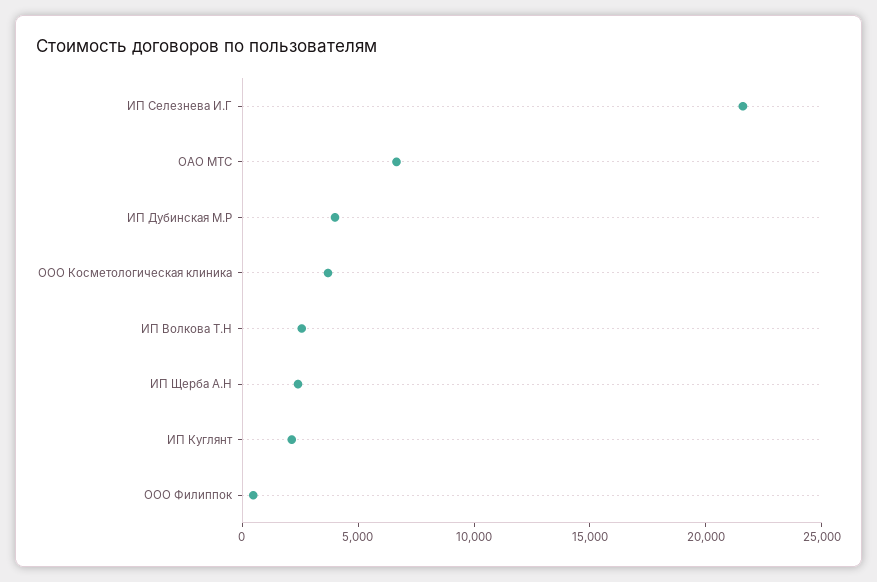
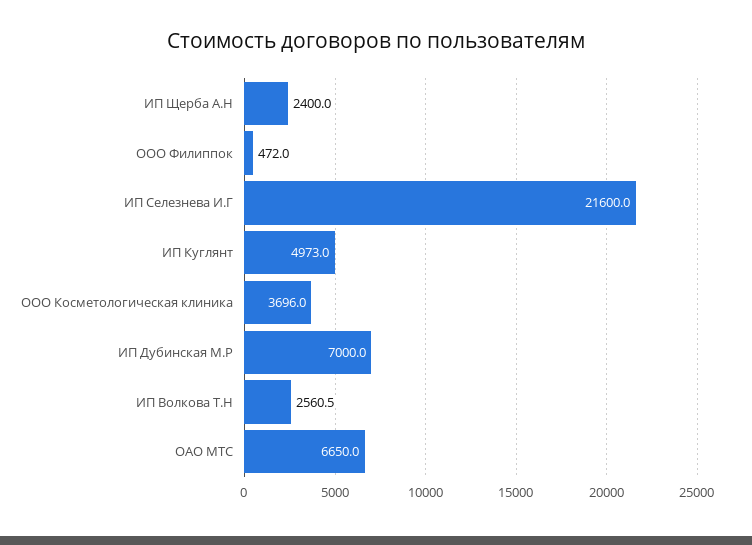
ИП Дубинская М.Р: 4000 -> 7000
ИП Куглянт: 2000 -> 4973

